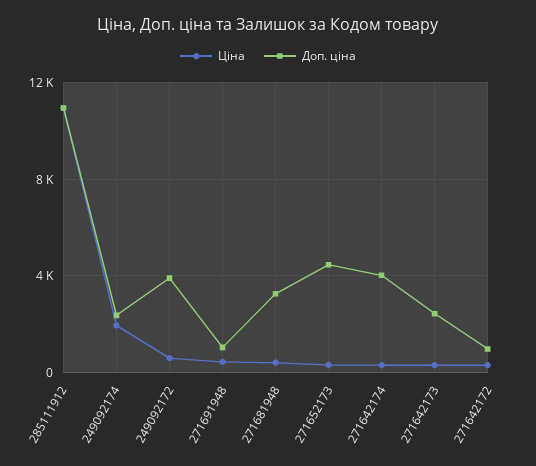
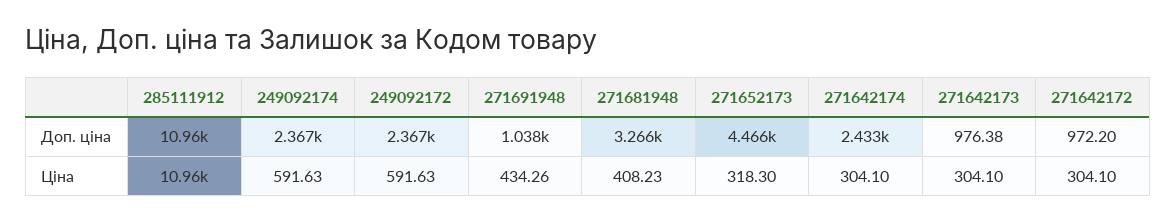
Ціна, 249092174: 2000 -> 591.63
Доп. ціна, 249092172: 4000 -> 2367
Доп. ціна, 271642174: 4000 -> 2433
Доп. ціна, 271642173: 2500 -> 976.38

